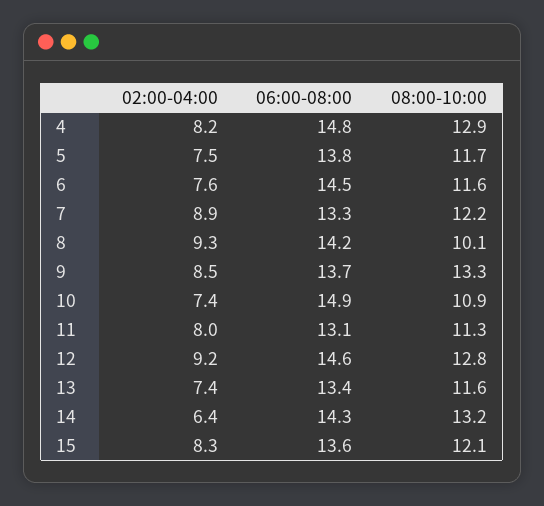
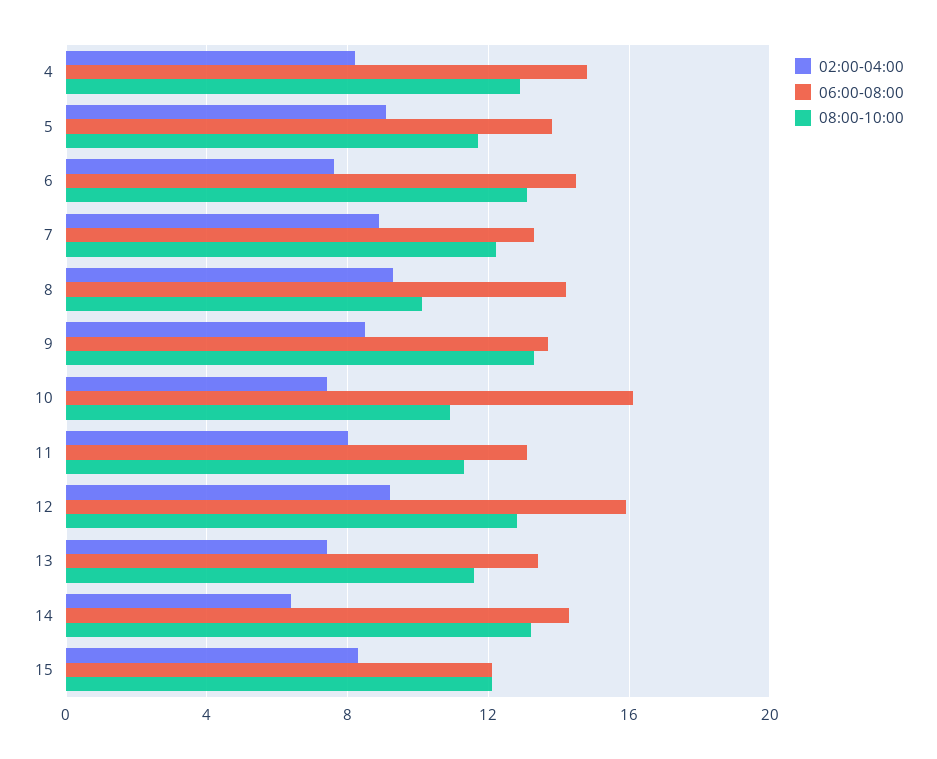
02:00-04:00, 5: 7.5 -> 9
08:00-10:00, 6: 11.6 -> 13
06:00-08:00, 10: 14.9 -> 16
06:00-08:00, 12: 14.6 -> 16
06:00-08:00, 15: 13.6 -> 12

